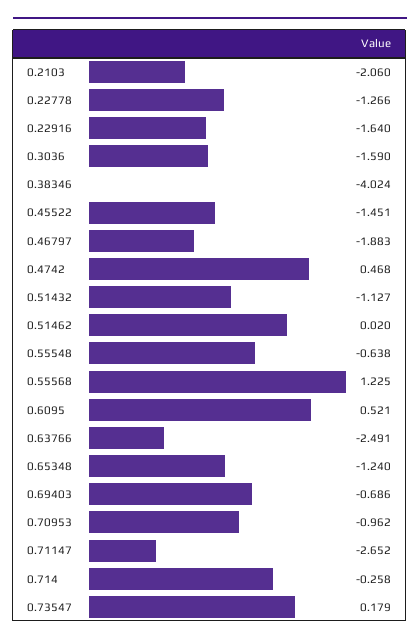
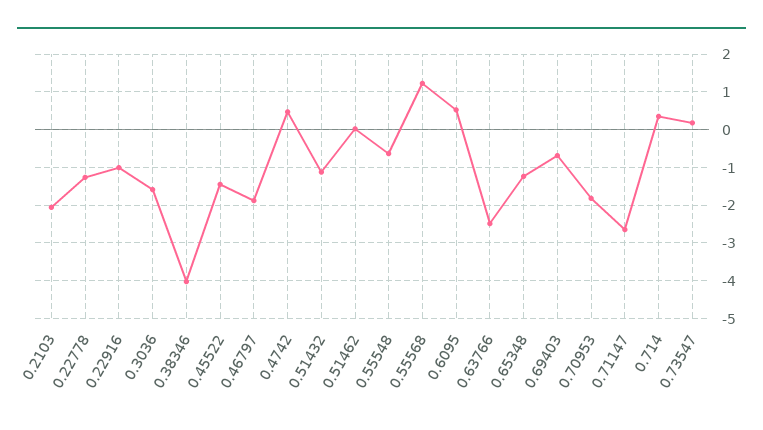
0.22916: -1.64 -> -1
0.70953: -0.962 -> -1.8
0.714: -0.258 -> 0.4

